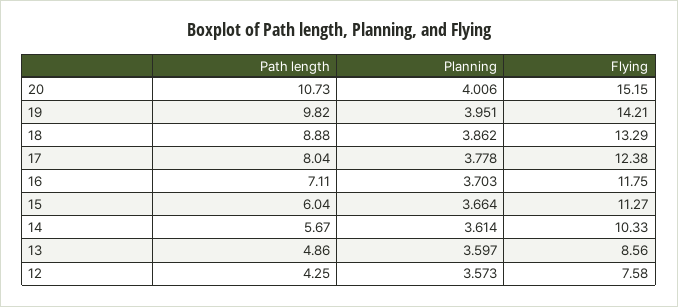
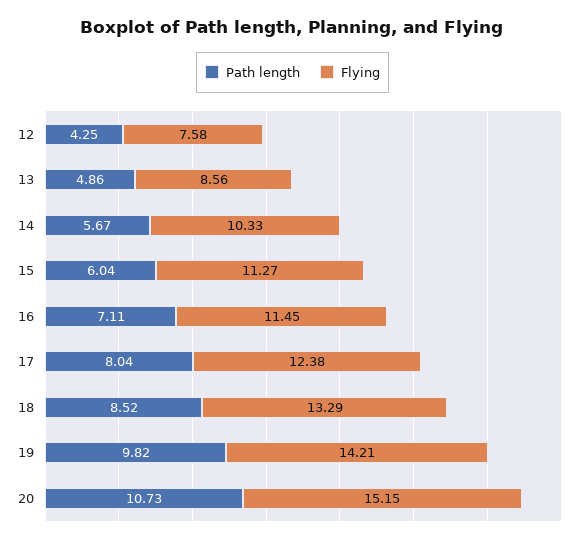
Planning, 20: 4.006 -> none
Planning, 19: 3.951 -> none
Path length, 18: 8.88 -> 8.52
Planning, 18: 3.862 -> none
Planning, 17: 3.778 -> none
Planning, 16: 3.703 -> none
Flying, 16: 11.75 -> 11.45
Planning, 15: 3.664 -> none
Planning, 14: 3.614 -> none
Planning, 13: 3.597 -> none
Planning, 12: 3.573 -> none

